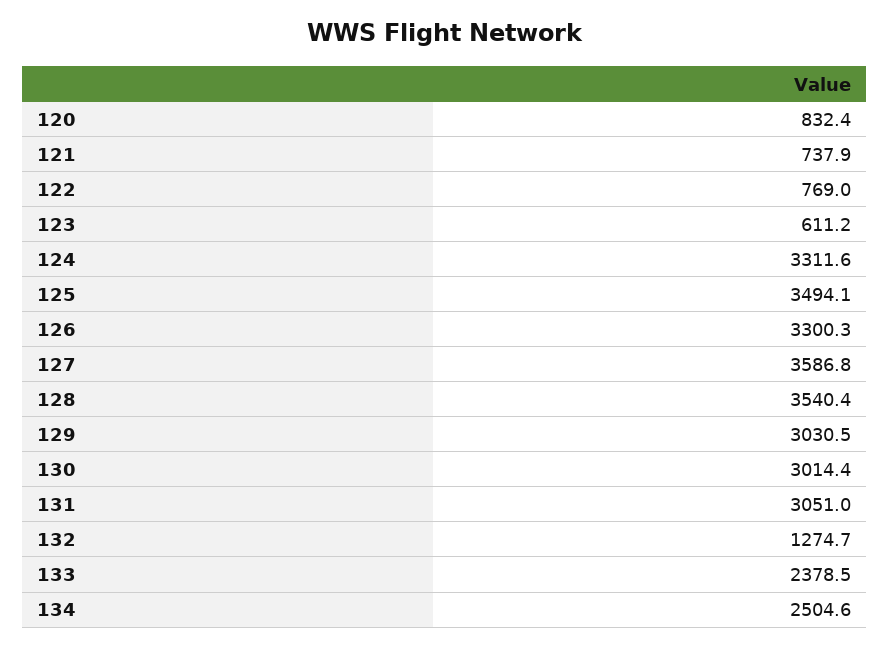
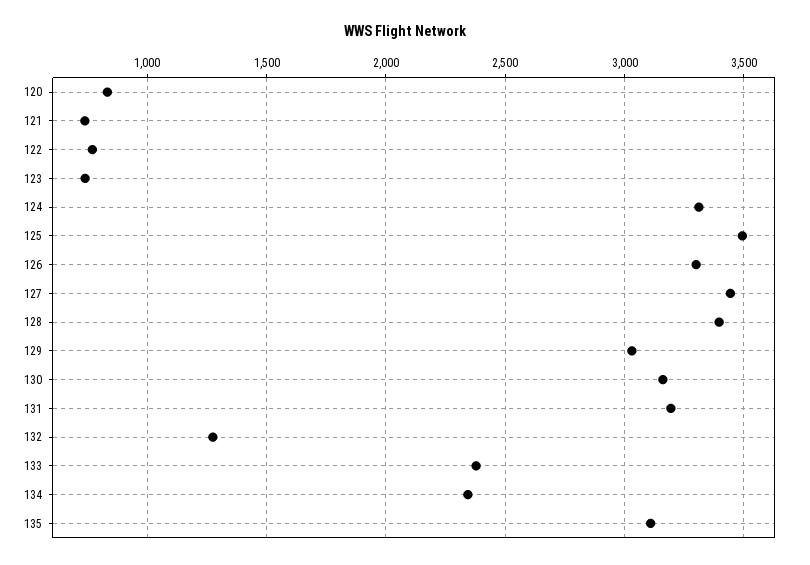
123: 611.2 -> 750
127: 3586.8 -> 3450
128: 3540.4 -> 3400
130: 3014.4 -> 3150
131: 3051 -> 3200
134: 2504.6 -> 2350
135: none -> 3100

